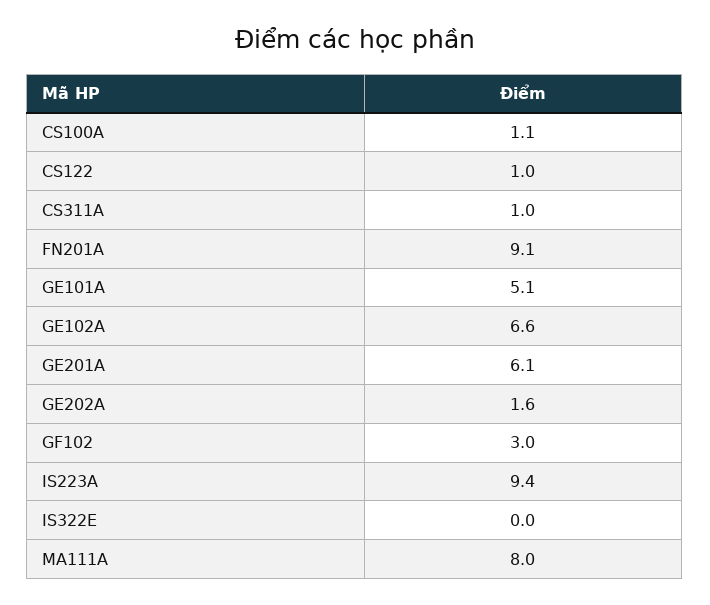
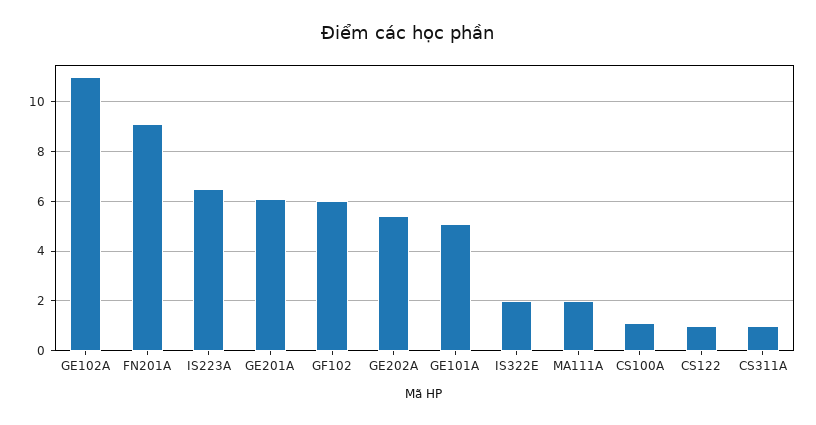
GE102A: 6.6 -> 11
GE202A: 1.6 -> 5.5
GF102: 3 -> 6
IS223A: 9.4 -> 6.5
IS322E: 0 -> 2
MA111A: 8 -> 2

